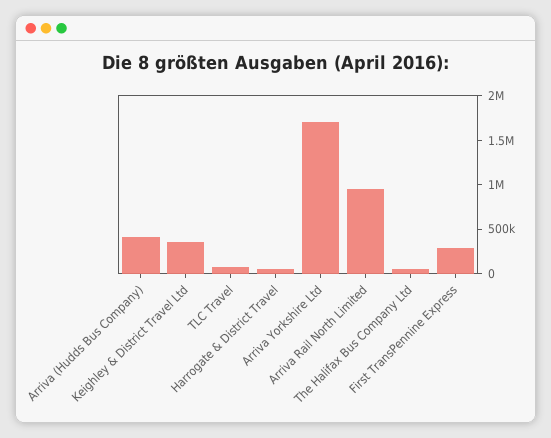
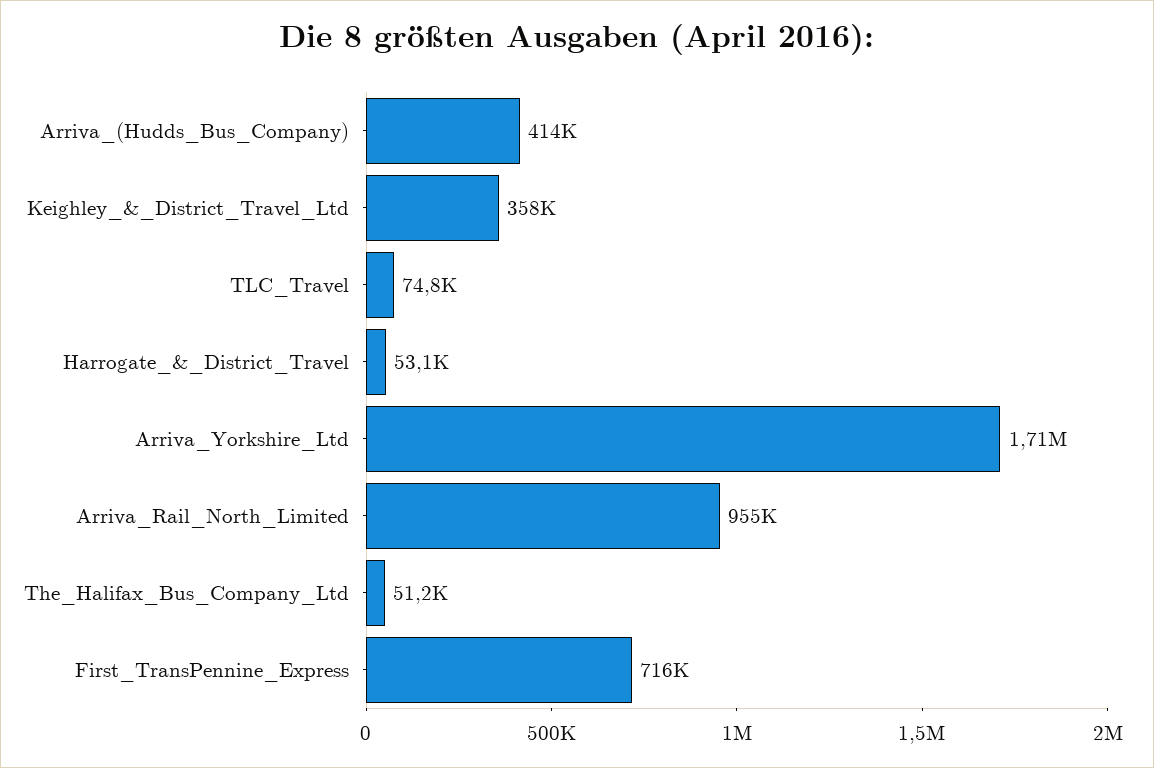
First TransPennine Express: 300000 -> 716000

